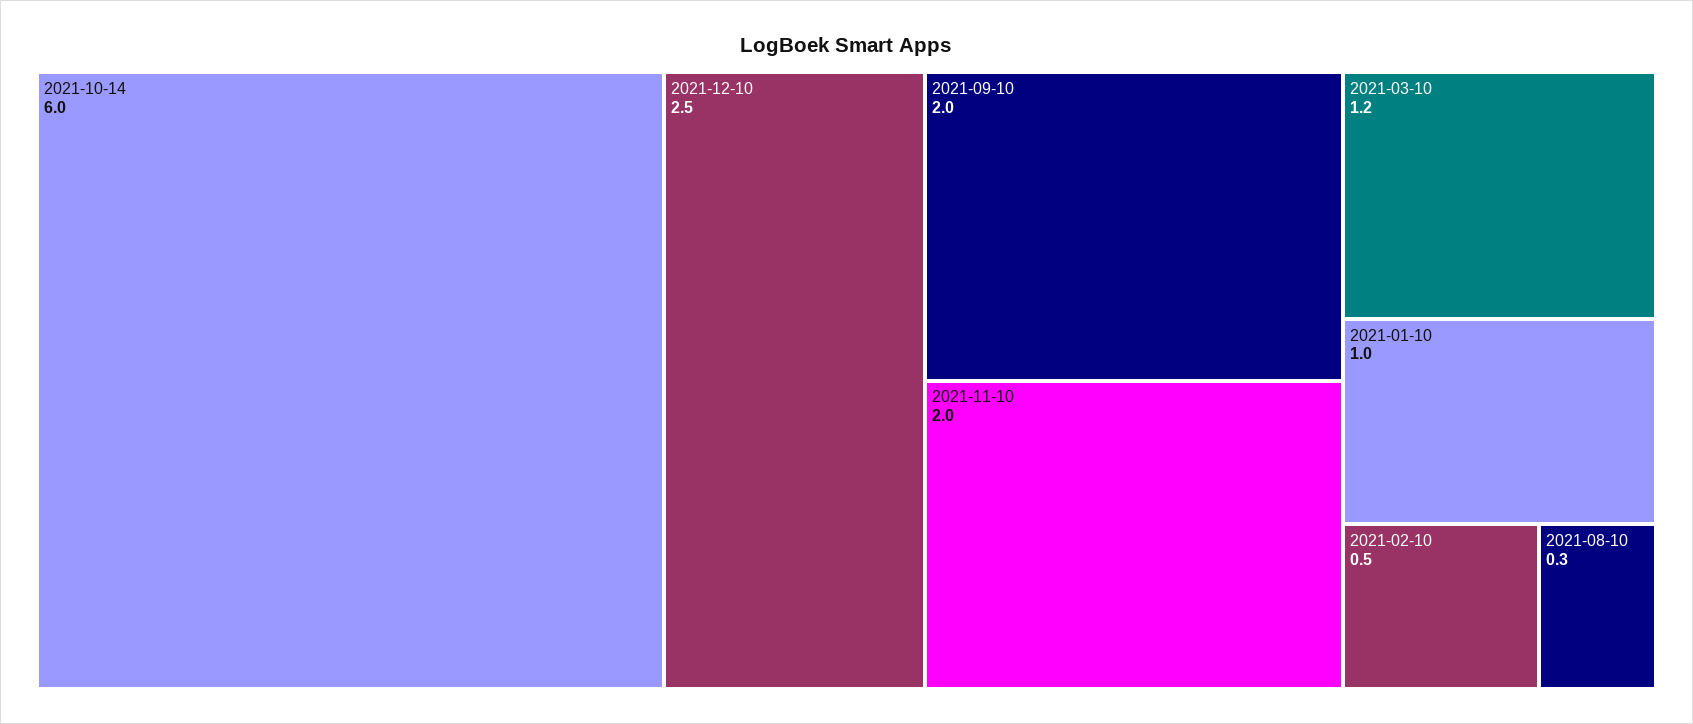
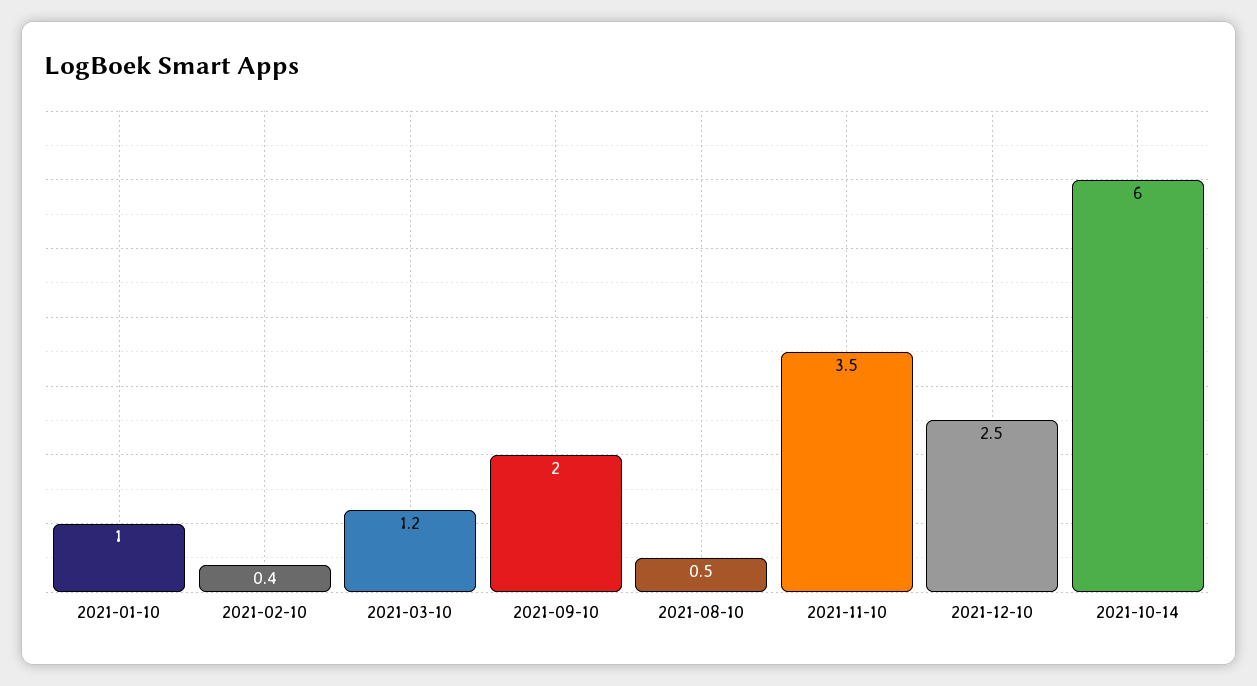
2021-11-10: 2 -> 3.5
2021-02-10: 0.5 -> 0.4
2021-08-10: 0.3 -> 0.5

